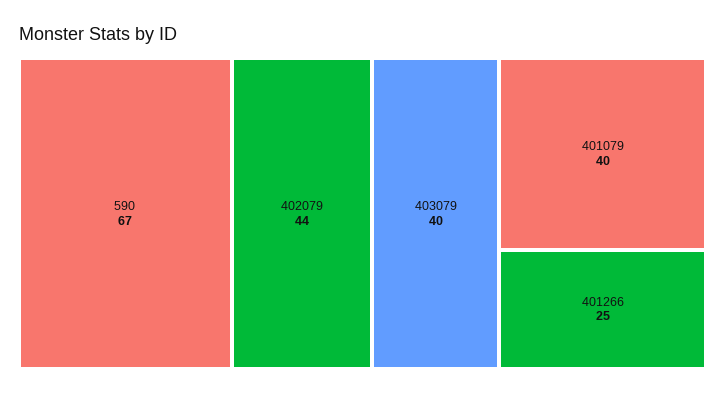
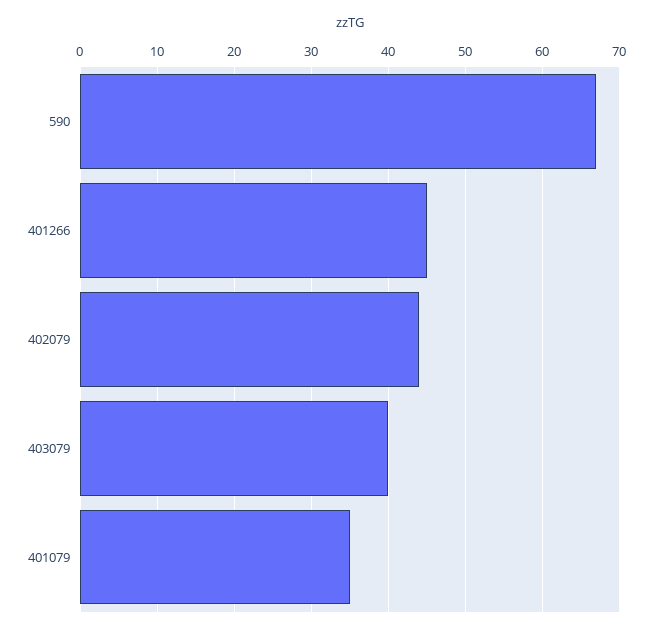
401079: 40 -> 35
401266: 25 -> 45

